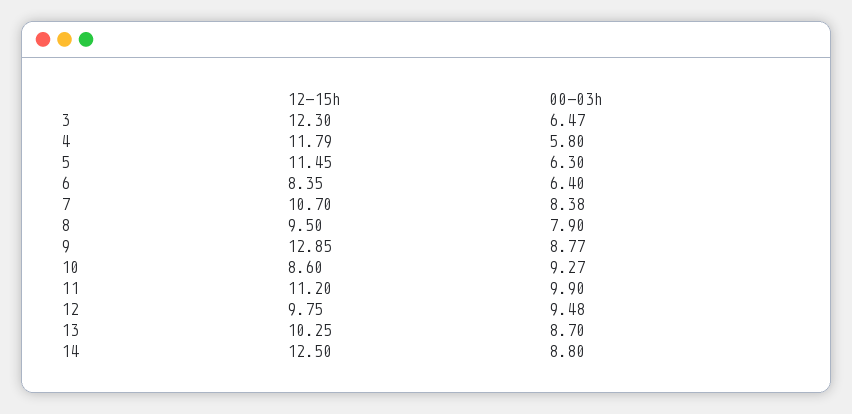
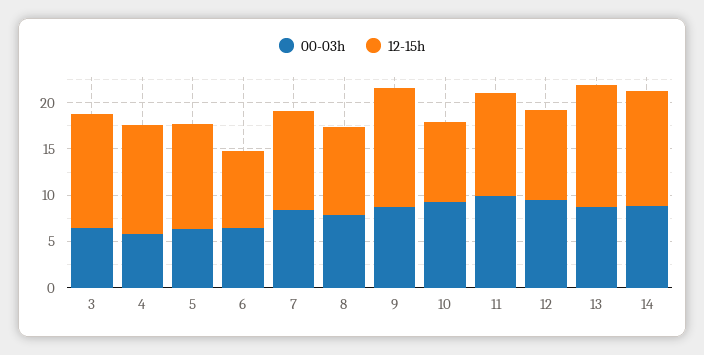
12-15h, 13: 10.25 -> 13

